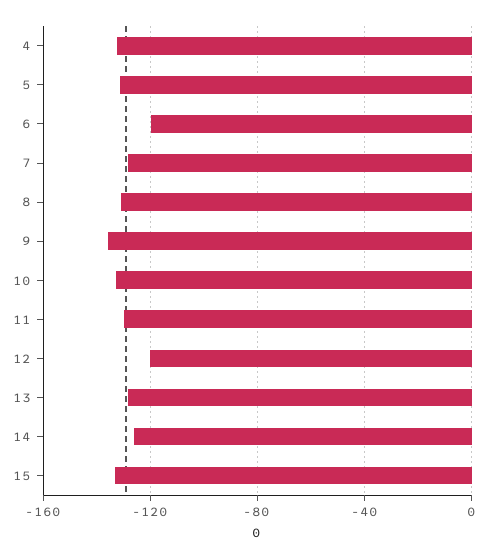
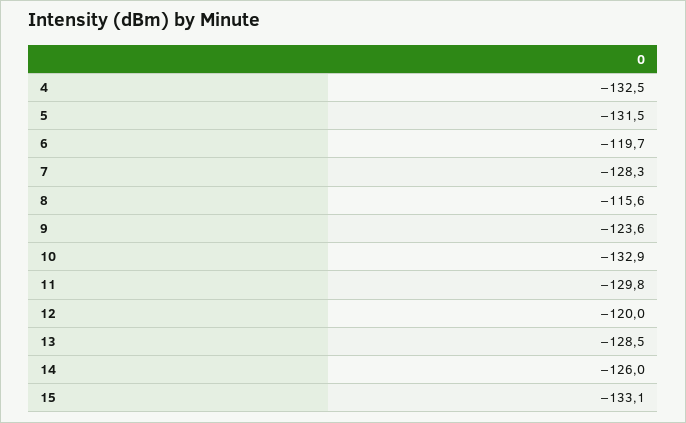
8: -130 -> -115.6
9: -135 -> -123.6

